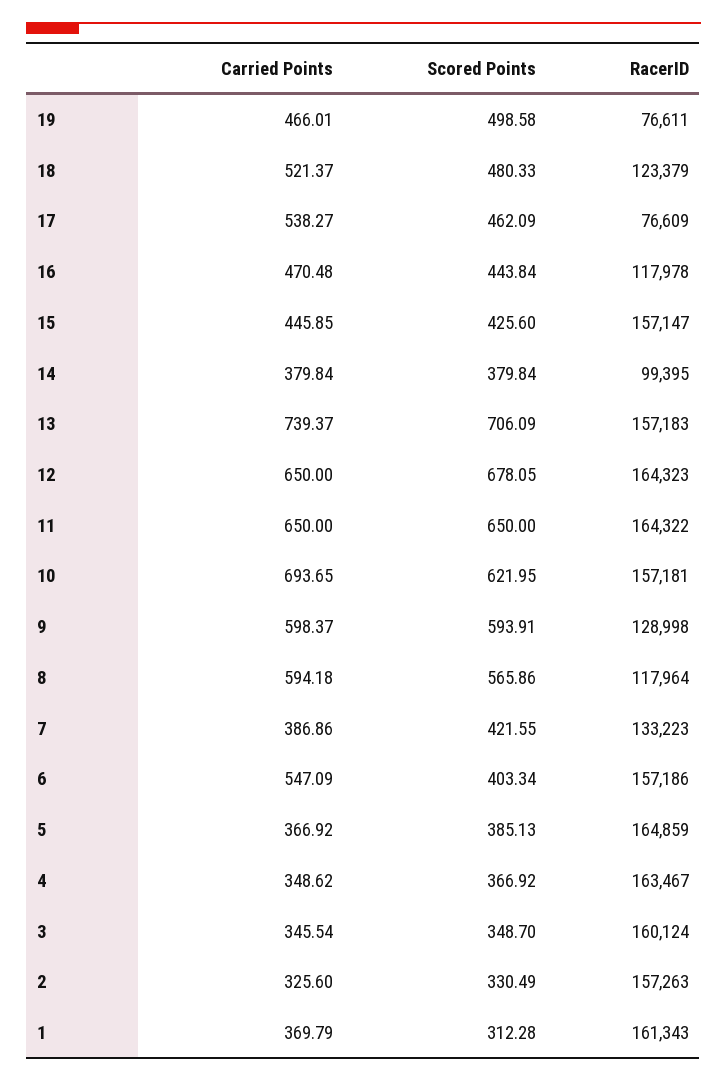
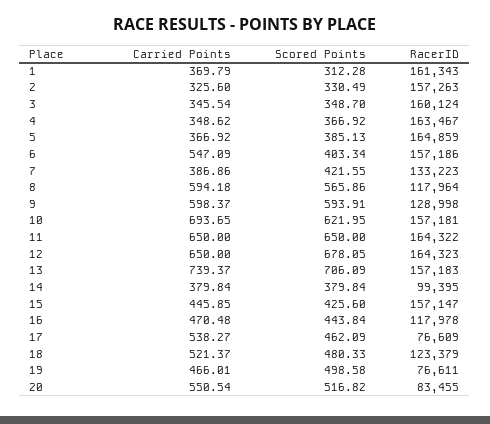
Carried Points, 20: none -> 550.54
Scored Points, 20: none -> 516.82
RacerID, 20: none -> 83455

